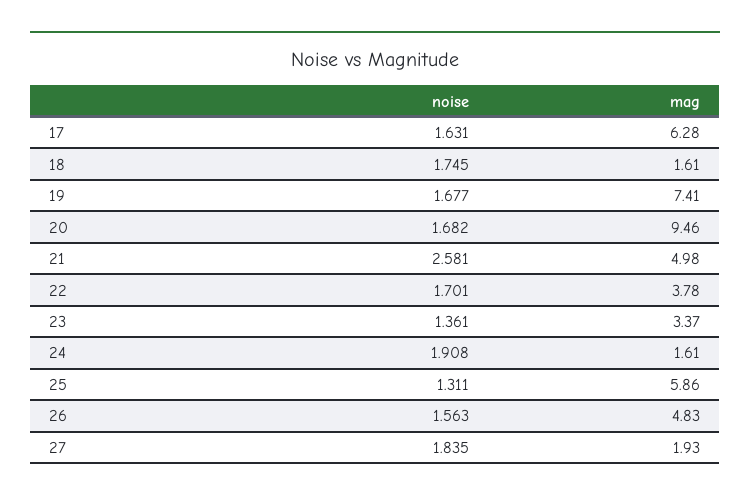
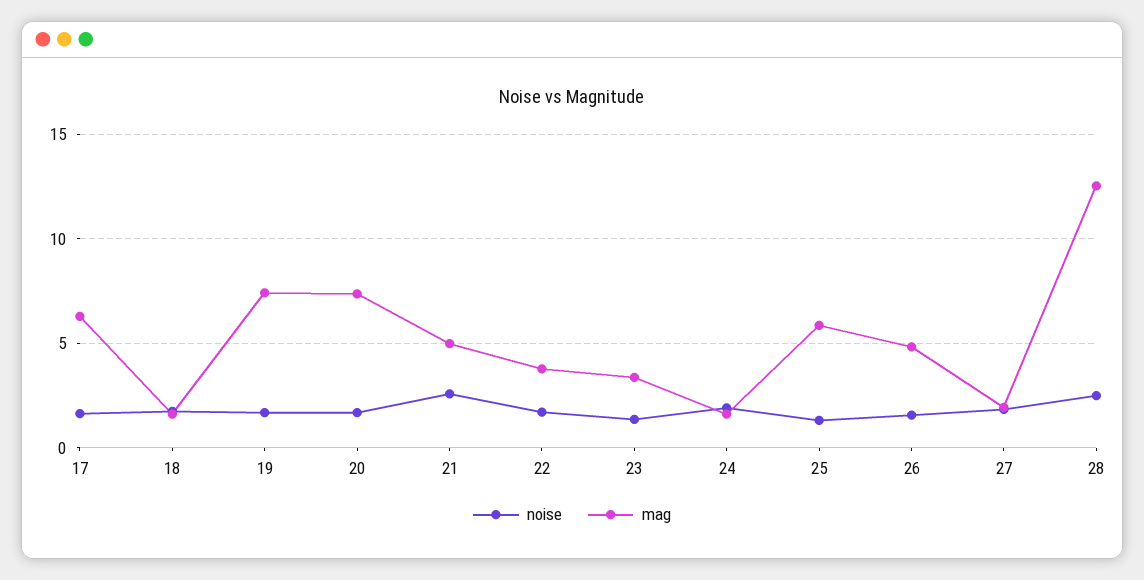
mag, 20: 9.46 -> 7.5
noise, 28: none -> 2.5
mag, 28: none -> 12.5

